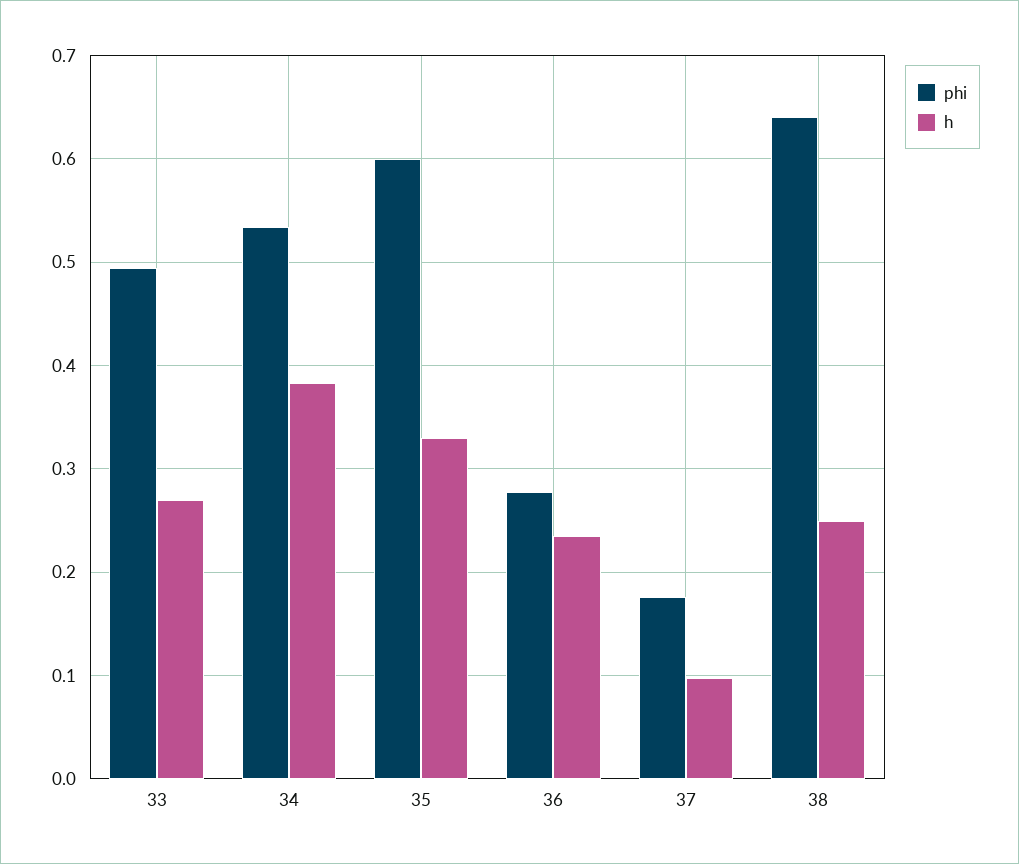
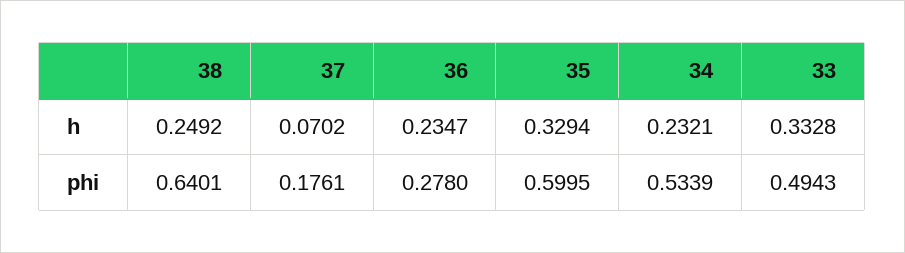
h, 33: 0.27 -> 0.3328
h, 34: 0.38 -> 0.2321
h, 37: 0.1 -> 0.0702

